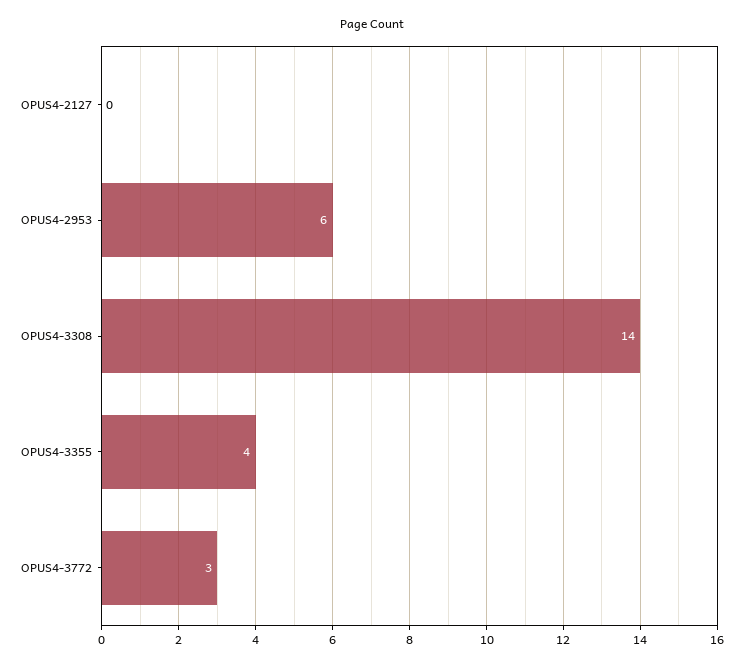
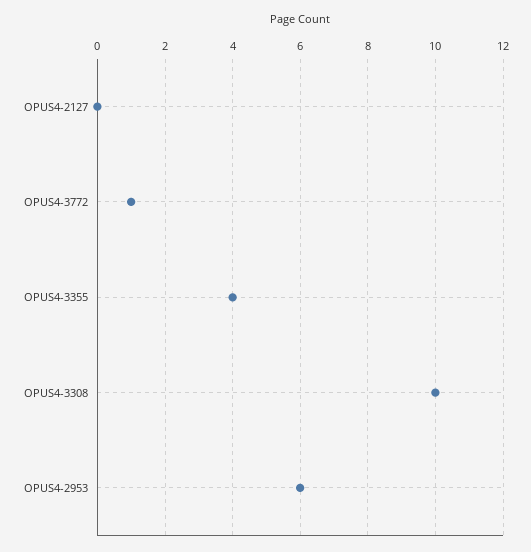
OPUS4-3308: 14 -> 10
OPUS4-3772: 3 -> 1

